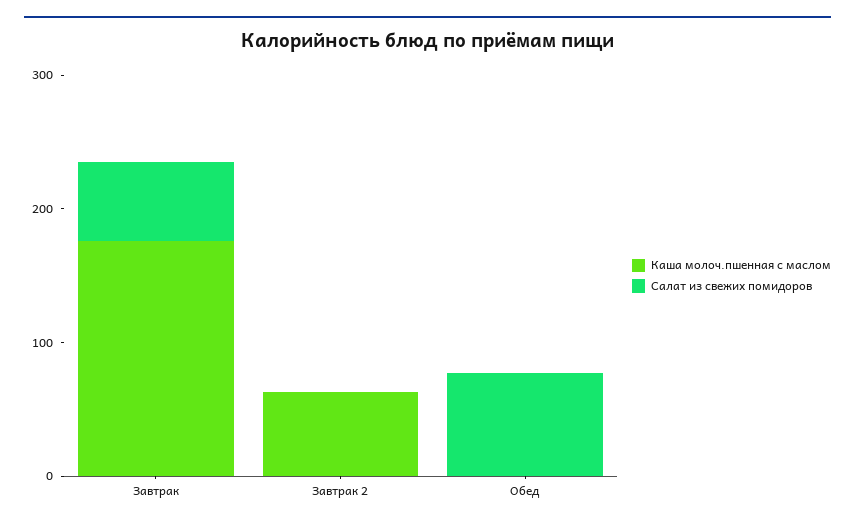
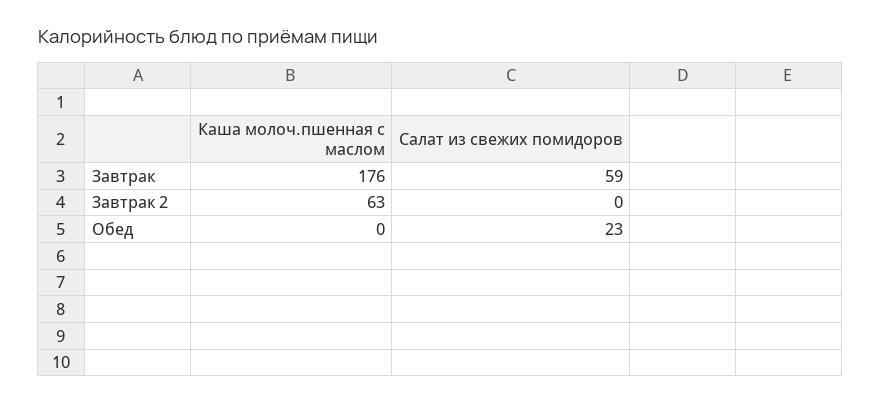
Салат из свежих помидоров, Обед: 80 -> 23

